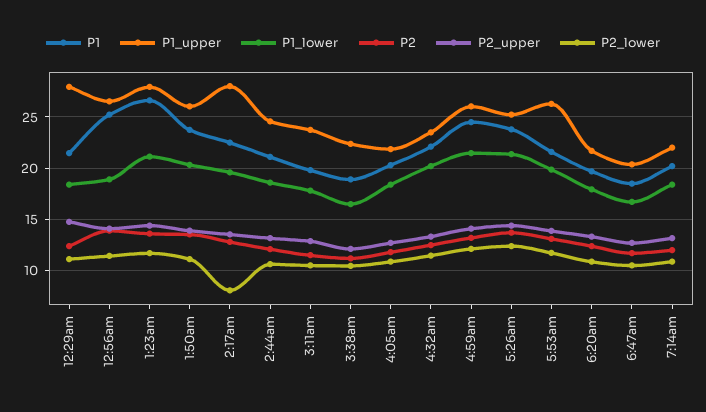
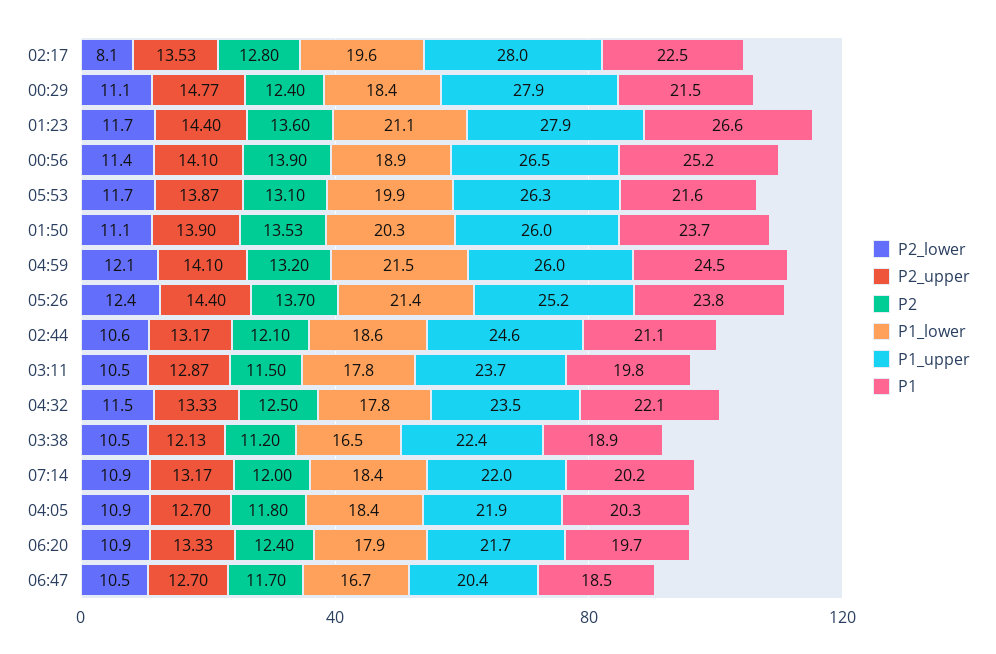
P1_lower, 4:32am: 20 -> 17.8

